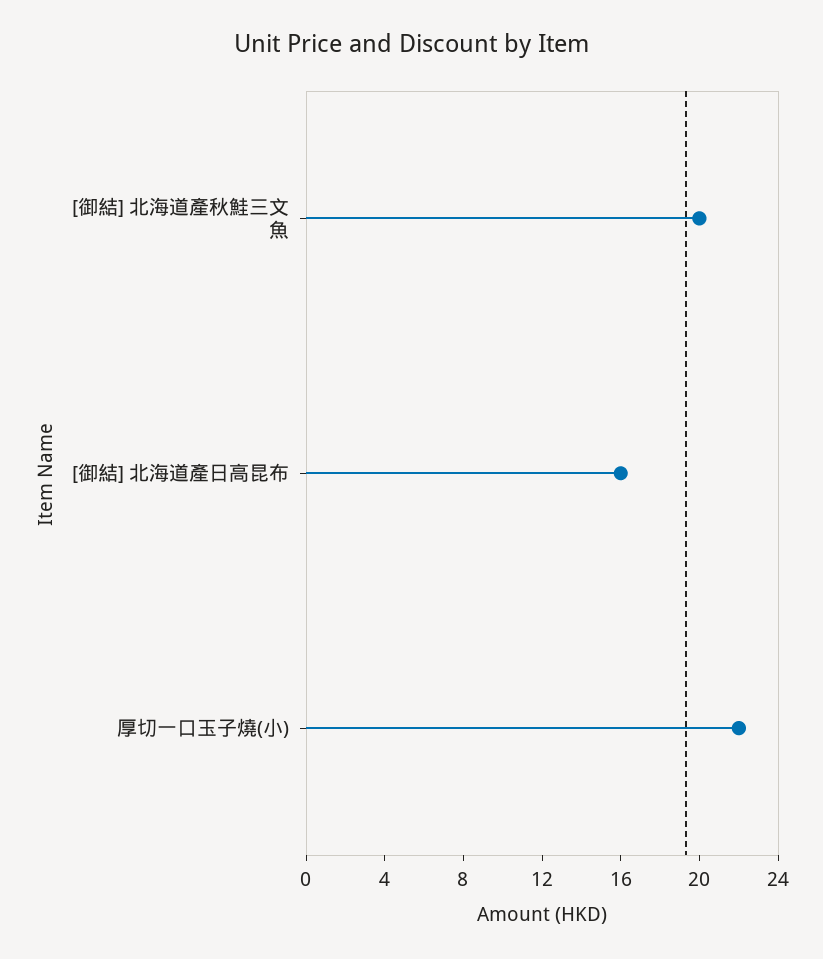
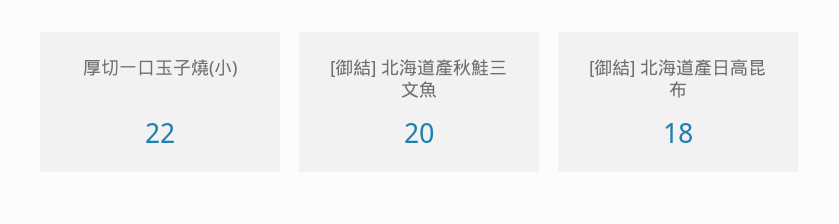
[御結] 北海道產日高昆布: 16 -> 18

